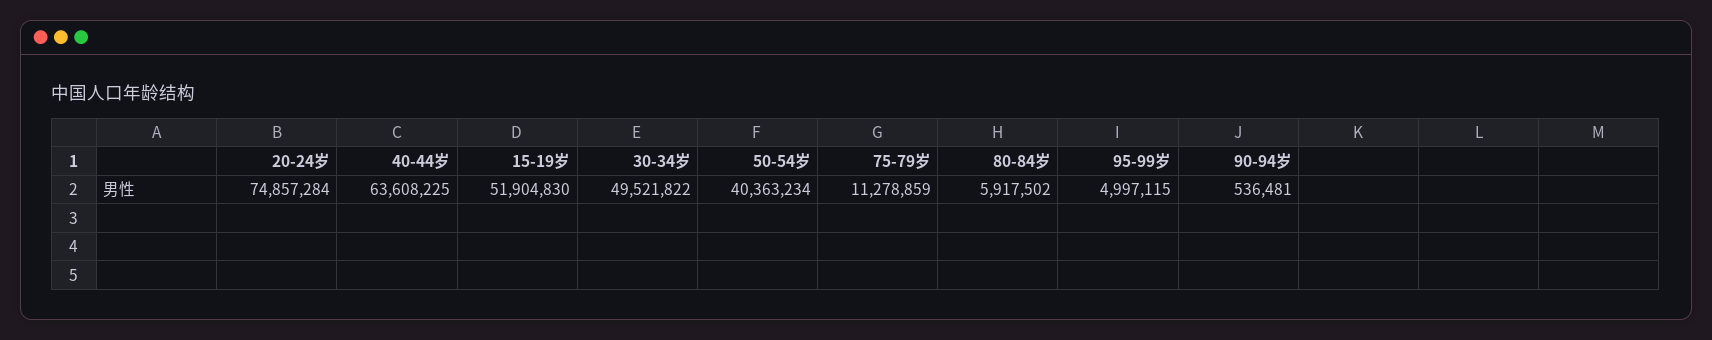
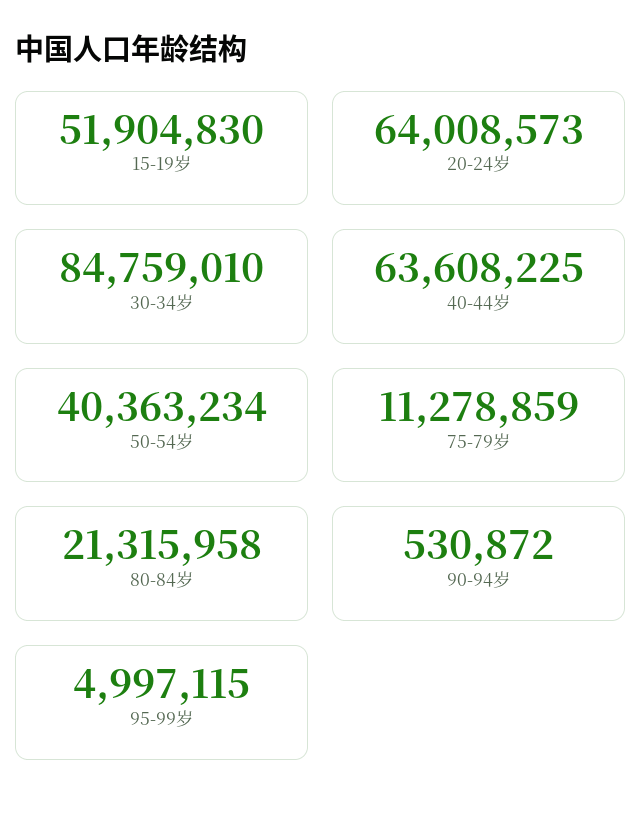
20-24岁: 74857284 -> 64008573
30-34岁: 49521822 -> 84759010
80-84岁: 5917502 -> 21315958
90-94岁: 536481 -> 530872

